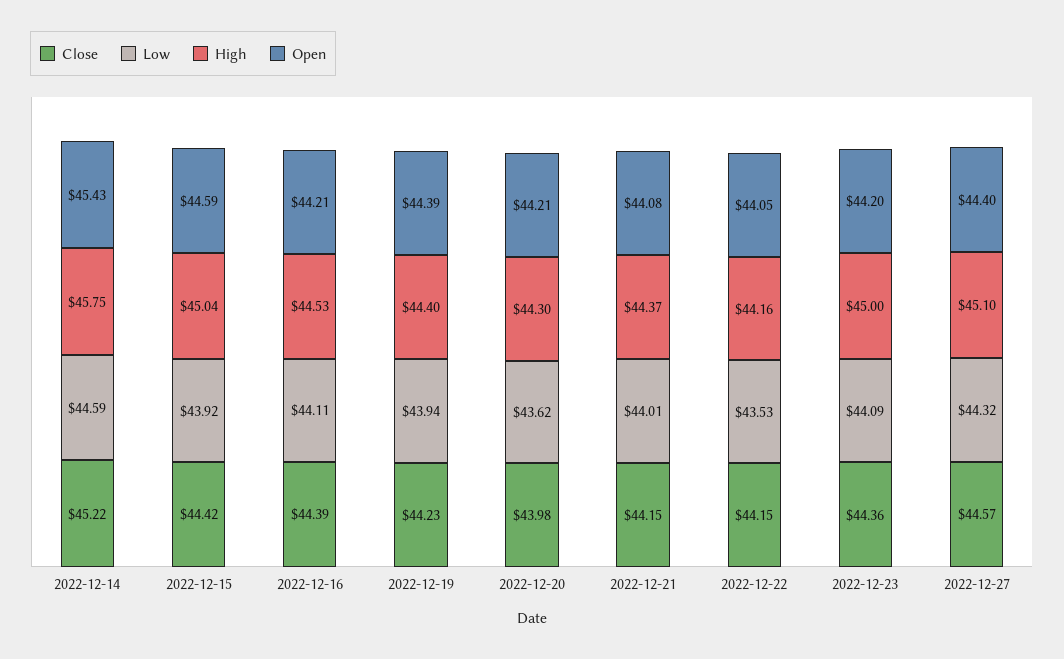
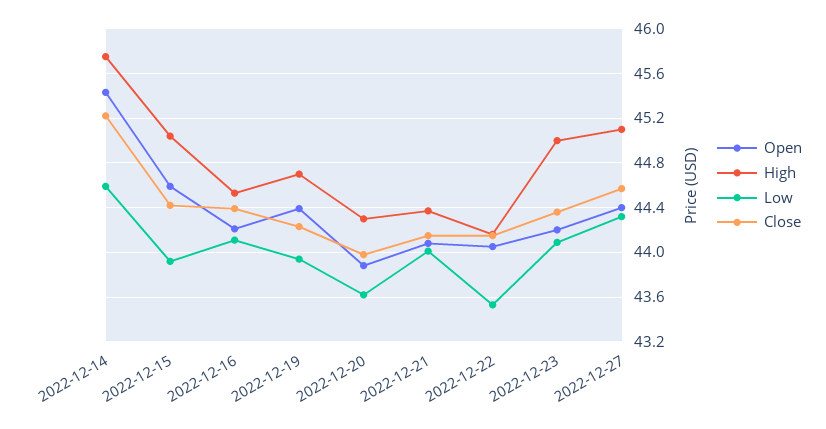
High, 2022-12-19: 44.4 -> 44.7
Open, 2022-12-20: 44.21 -> 43.9

